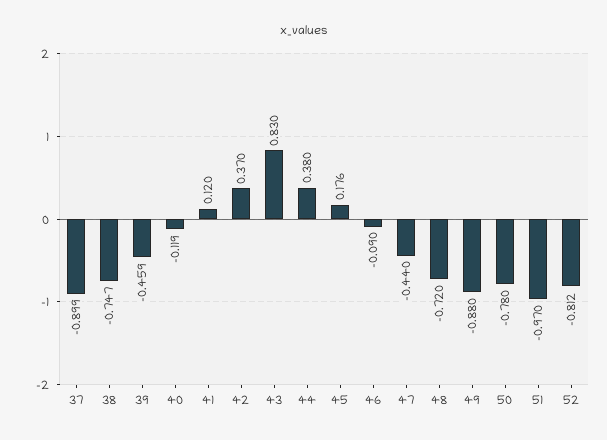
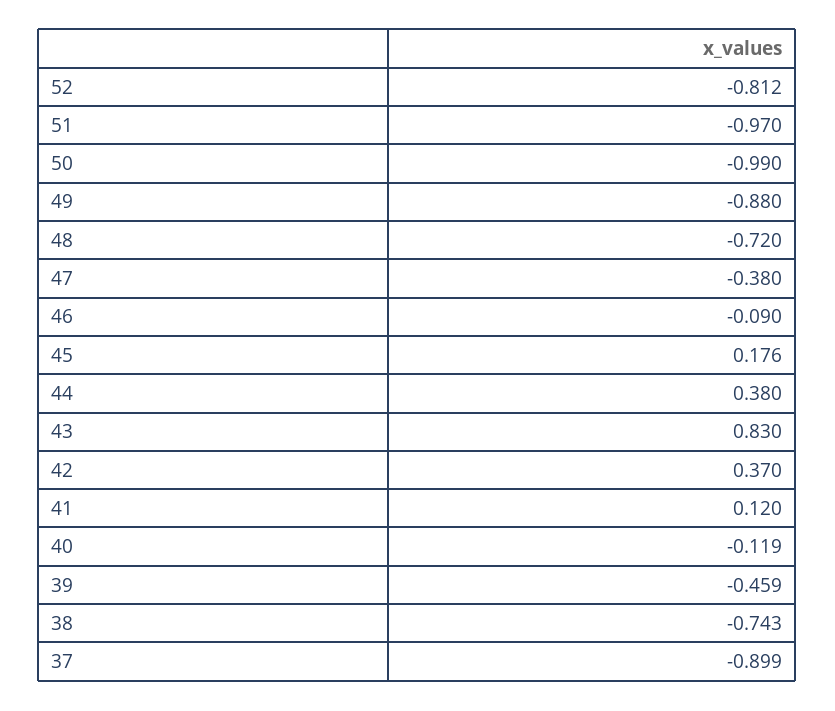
38: -0.747 -> -0.743
47: -0.44 -> -0.38
50: -0.78 -> -0.99

